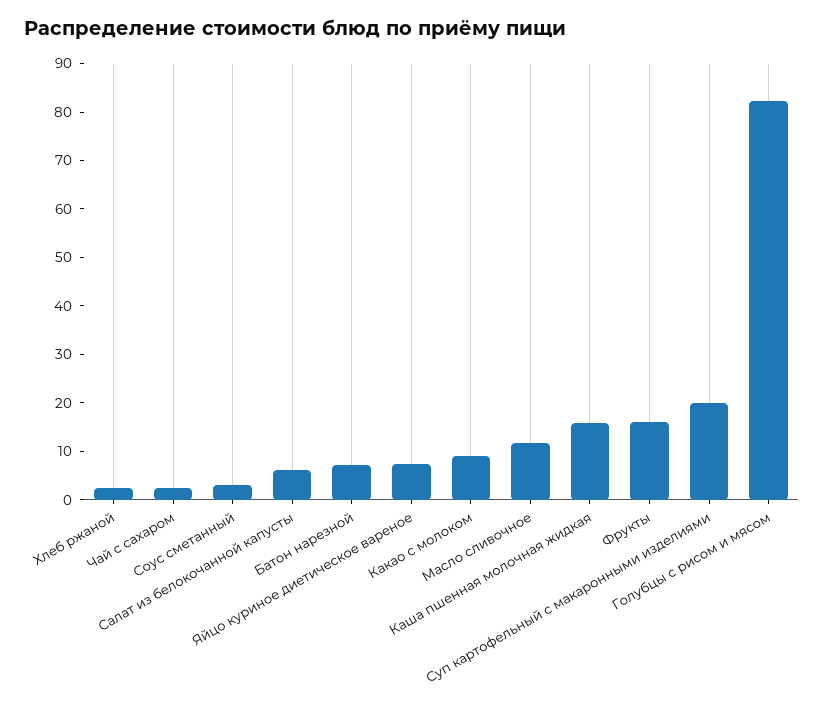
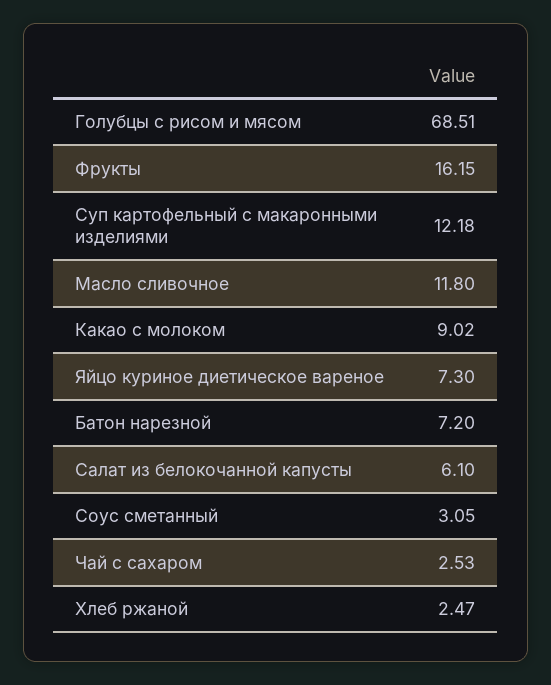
Каша пшенная молочная жидкая: 16 -> none
Суп картофельный с макаронными изделиями: 20 -> 12.18
Голубцы с рисом и мясом: 82 -> 68.51

